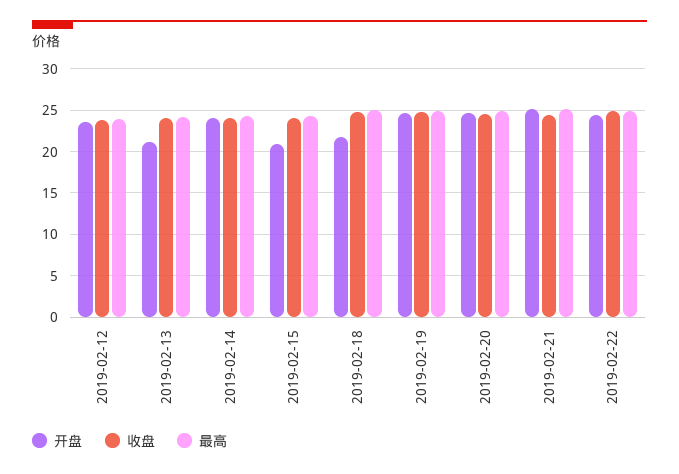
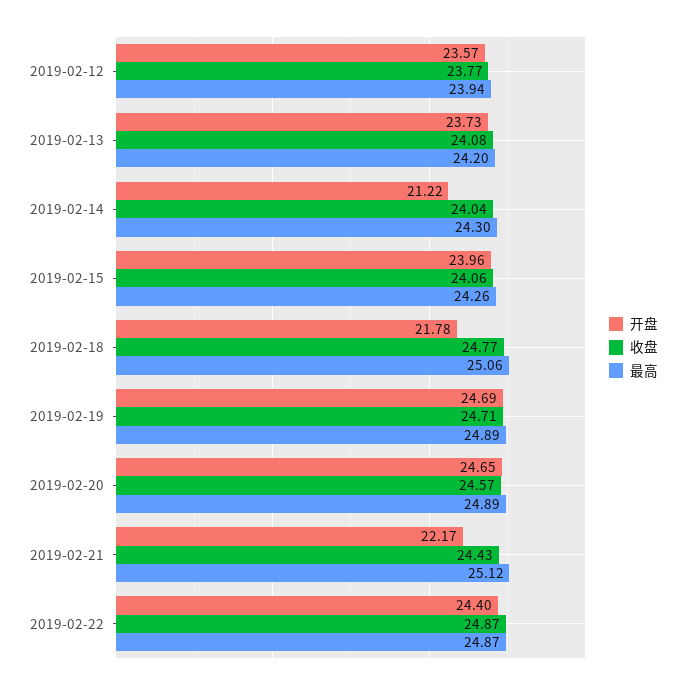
开盘, 2019-02-13: 21 -> 23.73
开盘, 2019-02-14: 24 -> 21.22
开盘, 2019-02-15: 21 -> 23.96
开盘, 2019-02-21: 25 -> 22.17

